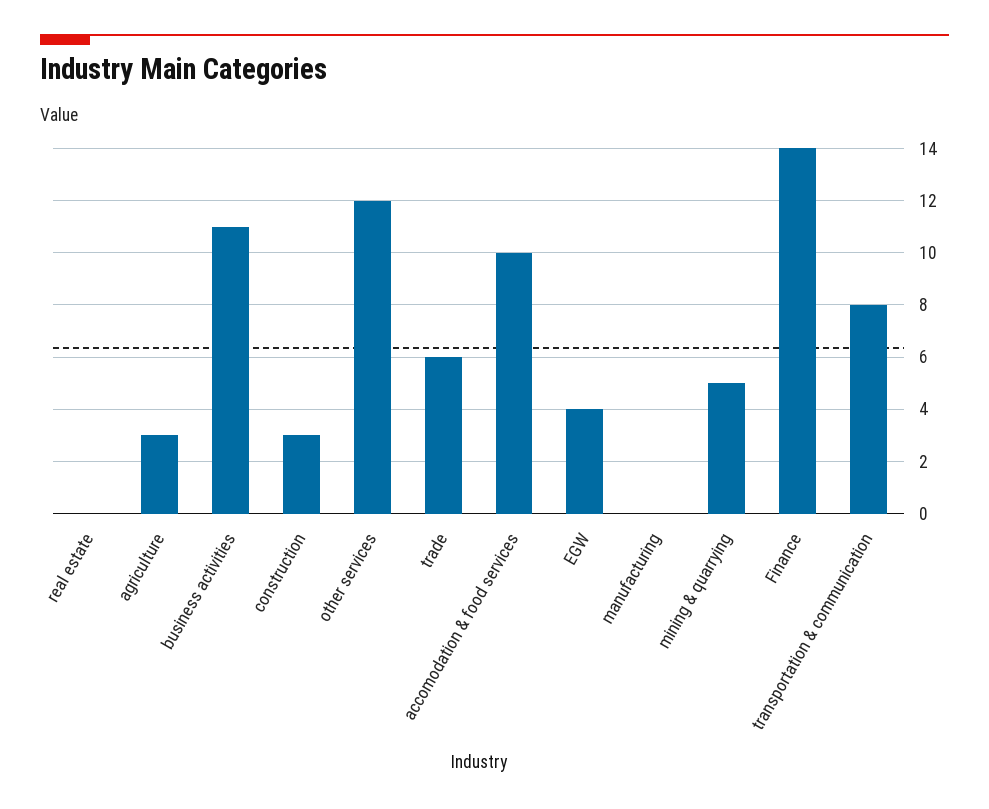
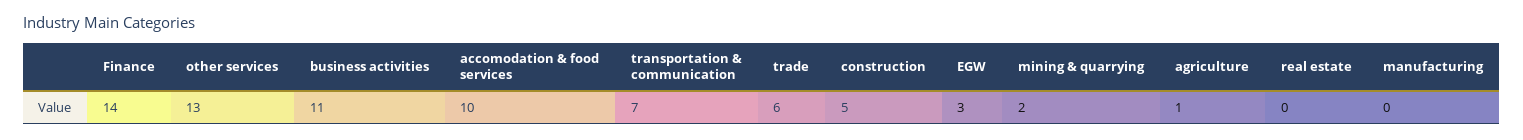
agriculture: 3 -> 1
construction: 3 -> 5
other services: 12 -> 13
EGW: 4 -> 3
mining & quarrying: 5 -> 2
transportation & communication: 8 -> 7

